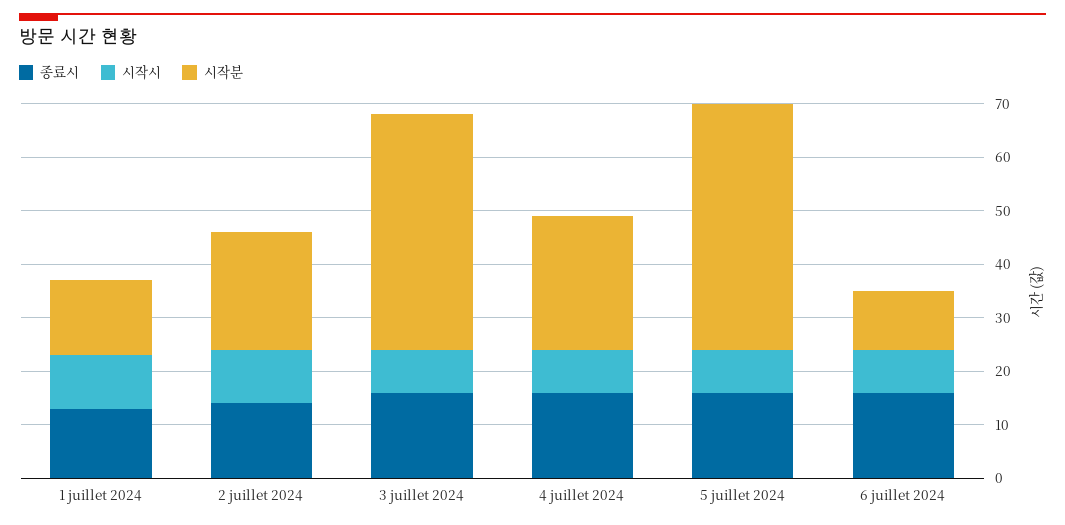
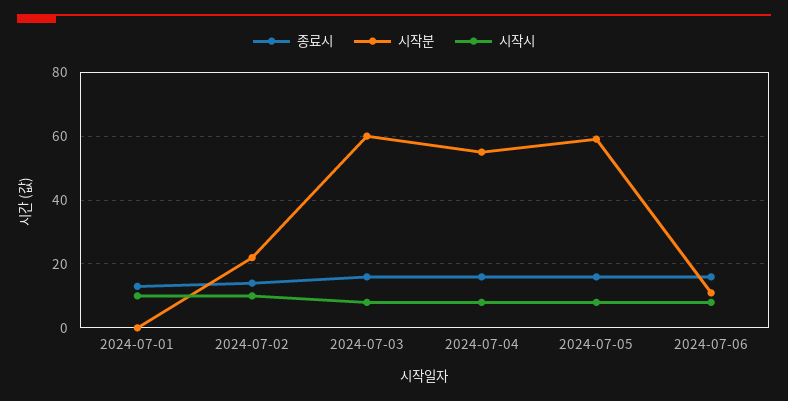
시작분, 1 juillet 2024: 15 -> 0
시작분, 3 juillet 2024: 45 -> 60
시작분, 4 juillet 2024: 25 -> 55
시작분, 5 juillet 2024: 45 -> 60

